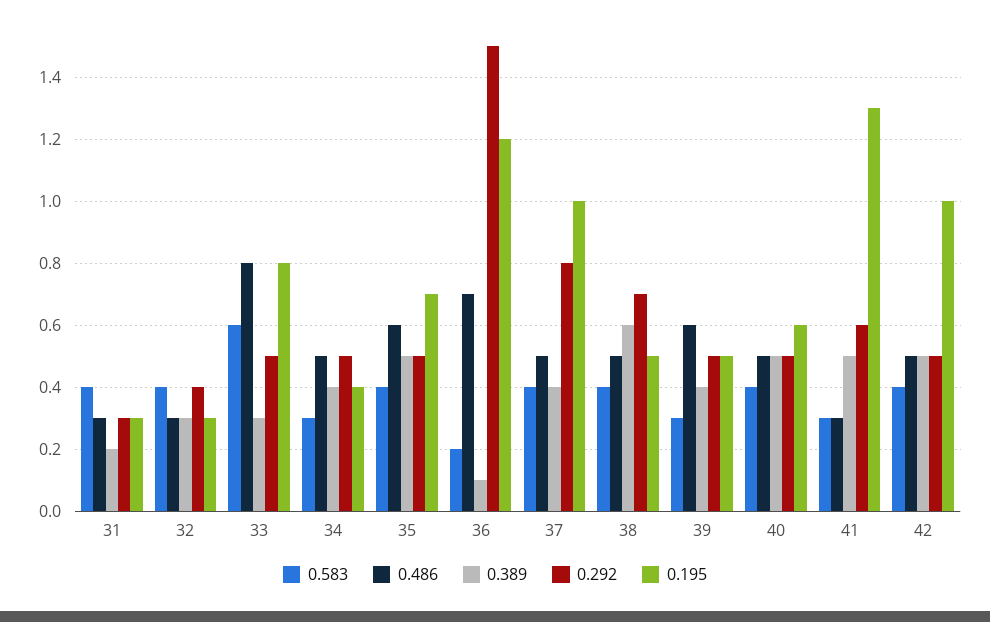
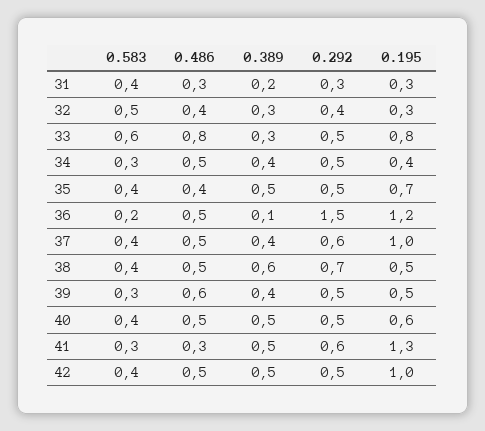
0.583, 32: 0.4 -> 0.5
0.486, 32: 0.3 -> 0.4
0.486, 35: 0.6 -> 0.4
0.486, 36: 0.7 -> 0.5
0.292, 37: 0.8 -> 0.6

